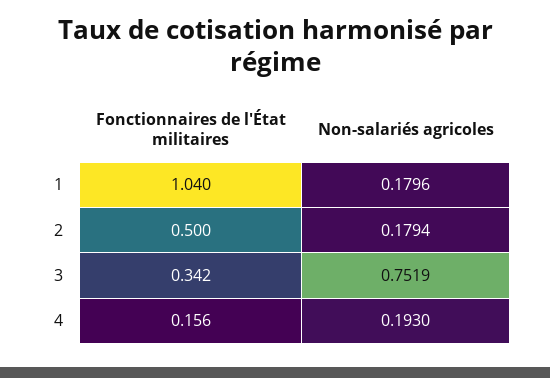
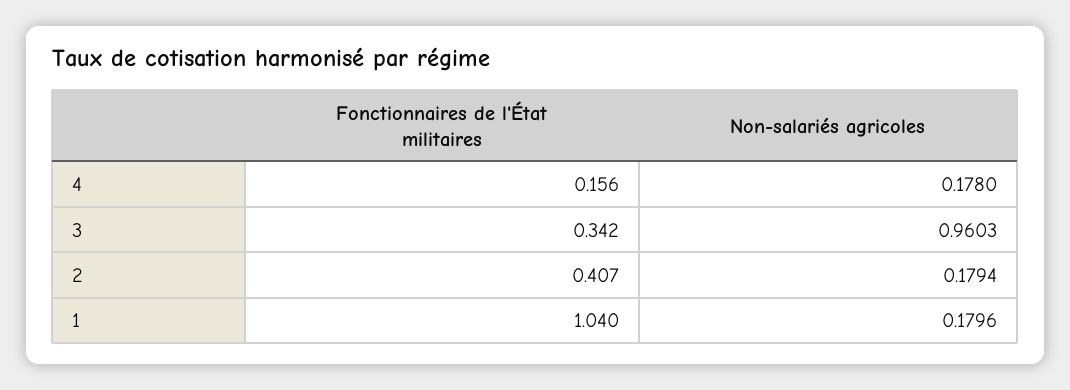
Fonctionnaires de l'État militaires, 2: 0.5 -> 0.407
Non-salariés agricoles, 3: 0.7519 -> 0.9603
Non-salariés agricoles, 4: 0.193 -> 0.178

